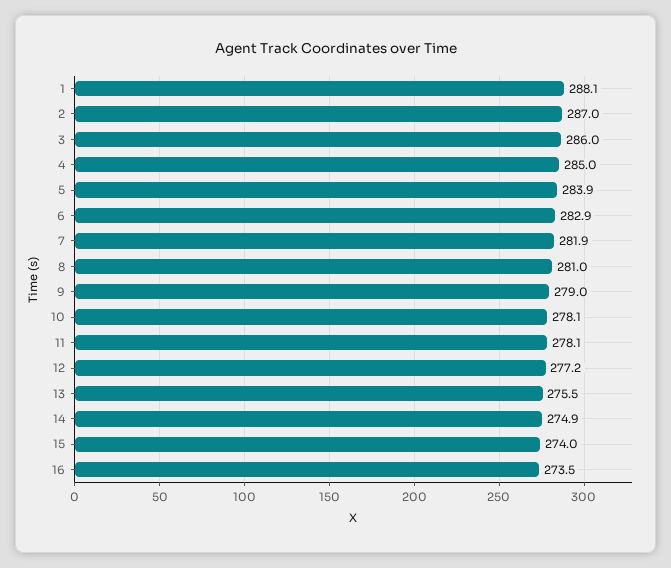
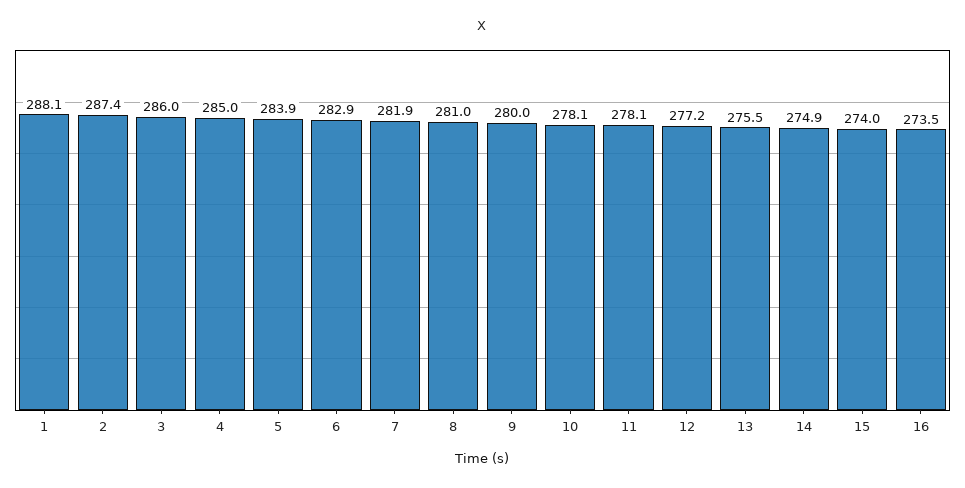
2: 287 -> 287.4
9: 279 -> 280

